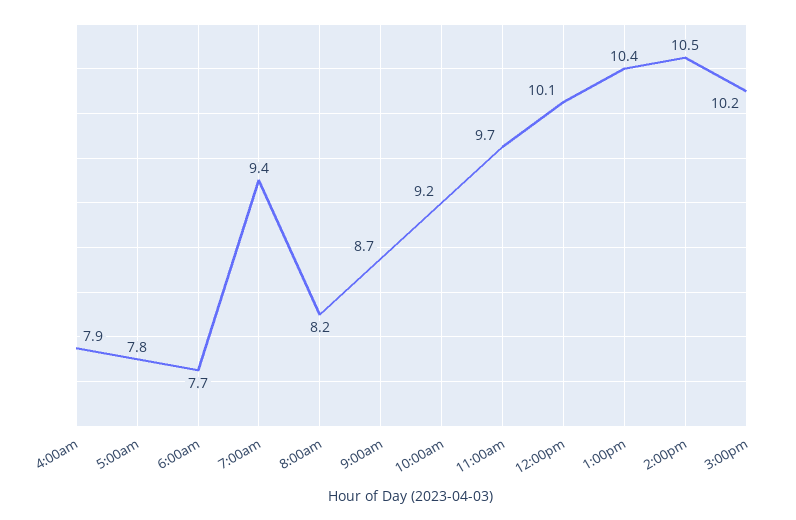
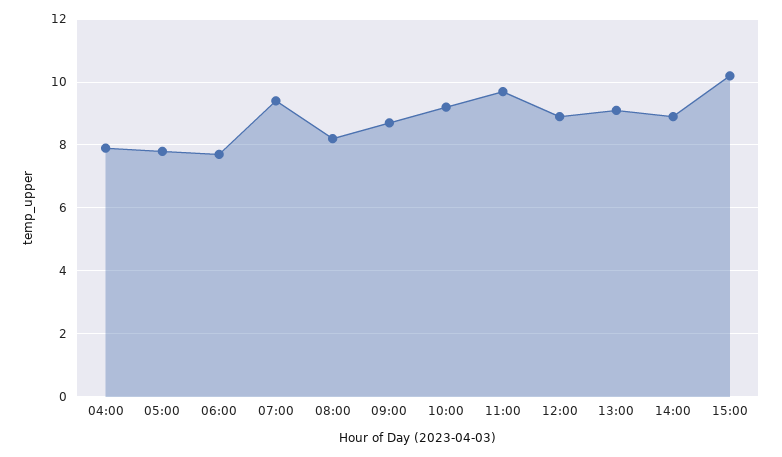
12:00pm: 10.1 -> 9
1:00pm: 10.4 -> 9
2:00pm: 10.5 -> 9

